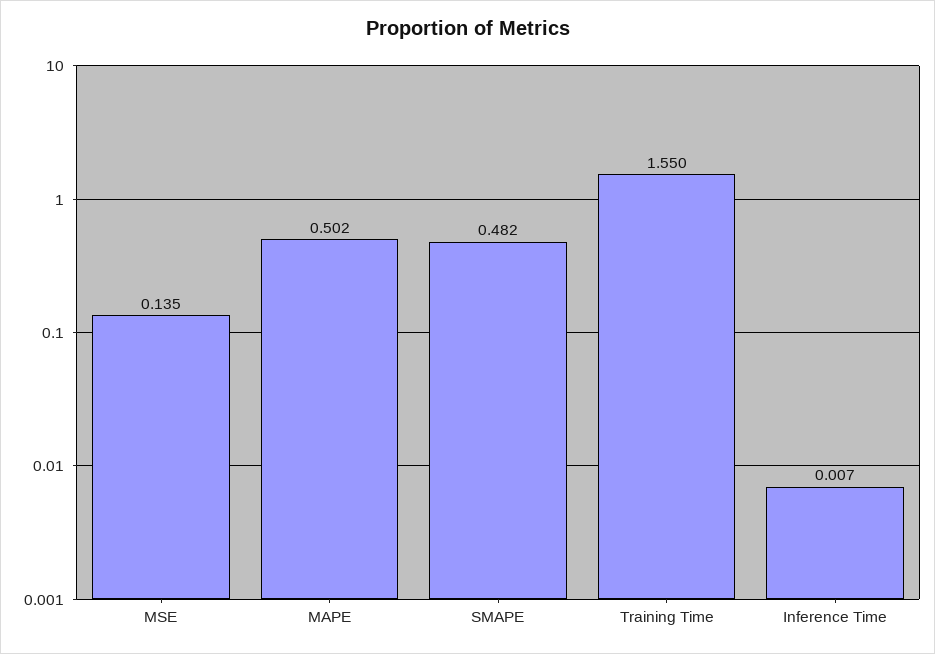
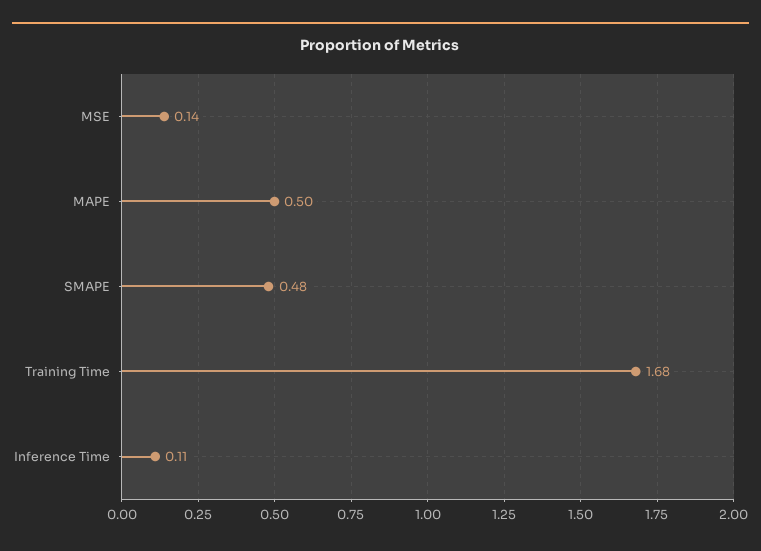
Training Time: 1.55 -> 1.68
Inference Time: 0.007 -> 0.11

